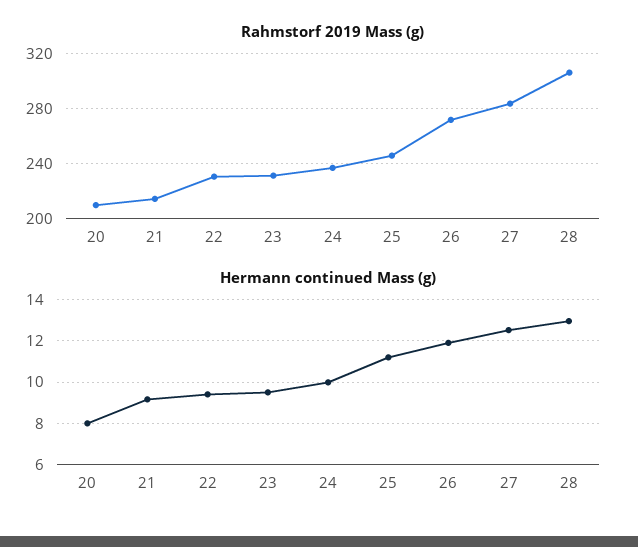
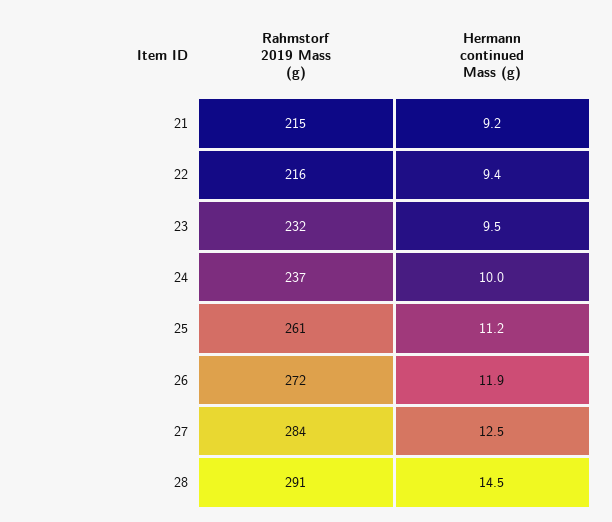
Rahmstorf 2019 Mass (g), 20: 210 -> none
Rahmstorf 2019 Mass (g), 22: 230 -> 216
Rahmstorf 2019 Mass (g), 25: 245 -> 261
Rahmstorf 2019 Mass (g), 28: 305 -> 291
Hermann continued Mass (g), 20: 8 -> none
Hermann continued Mass (g), 28: 13 -> 14.5

